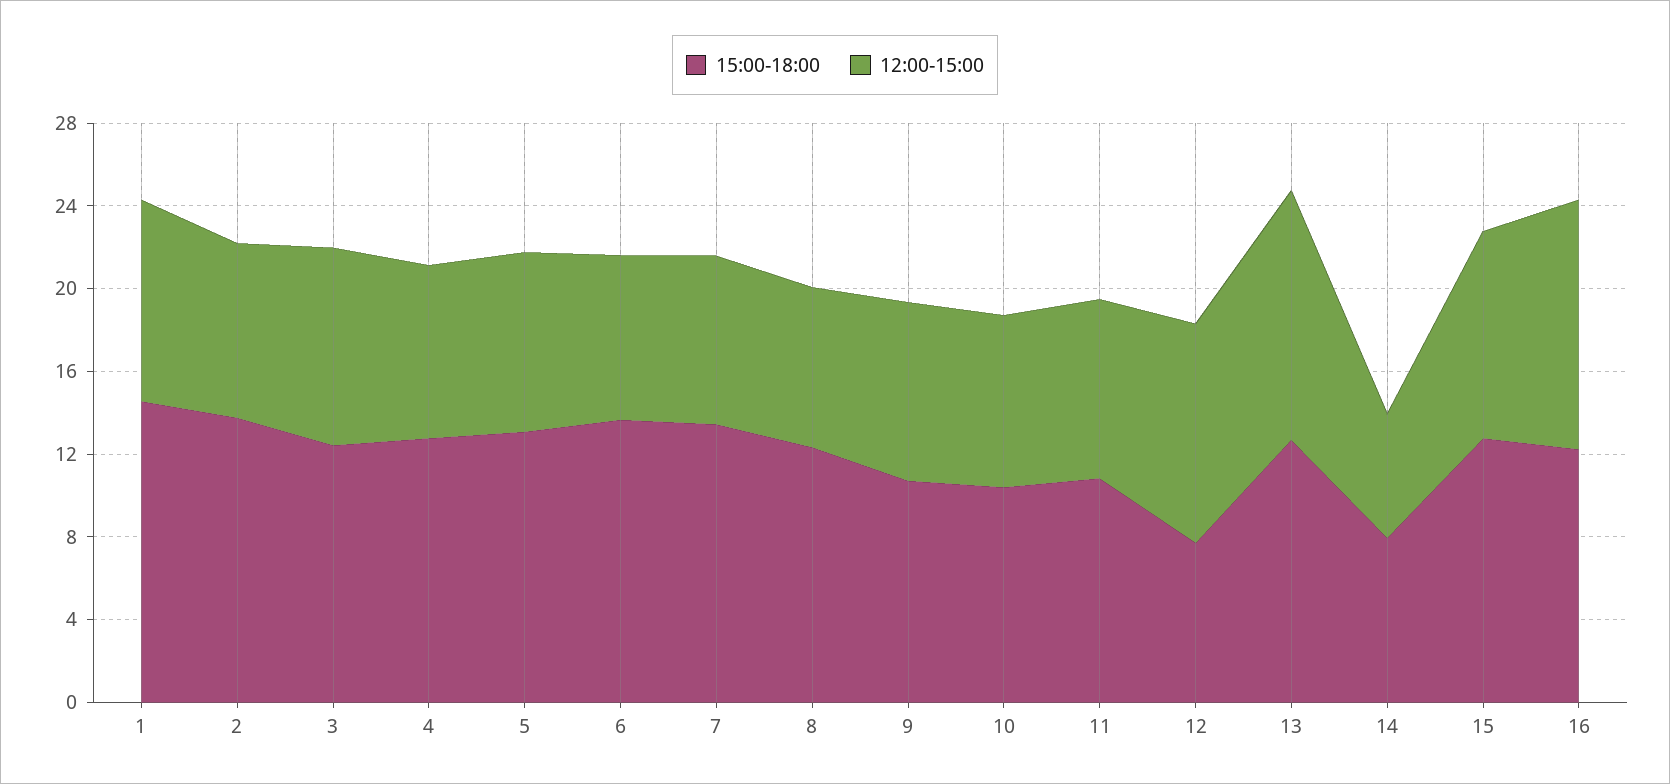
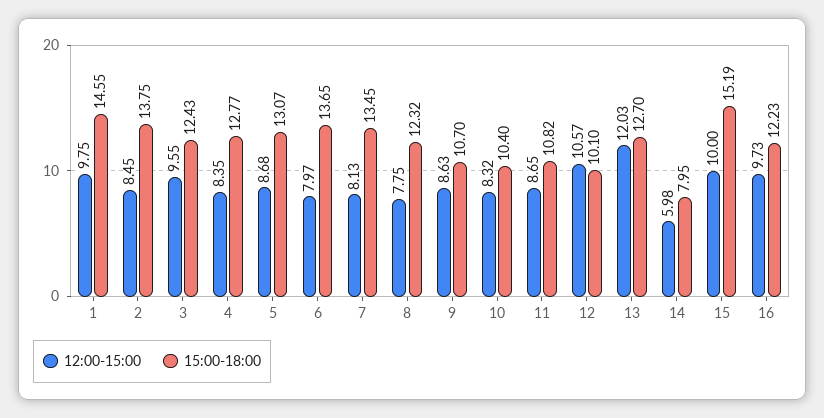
15:00-18:00, 12: 8 -> 10.1
15:00-18:00, 15: 13 -> 15.19
12:00-15:00, 16: 12 -> 9.73

